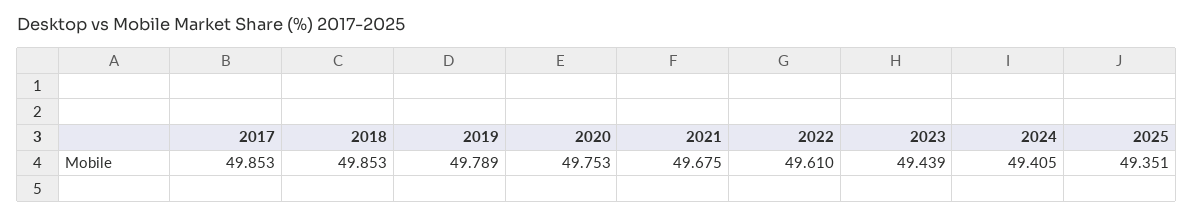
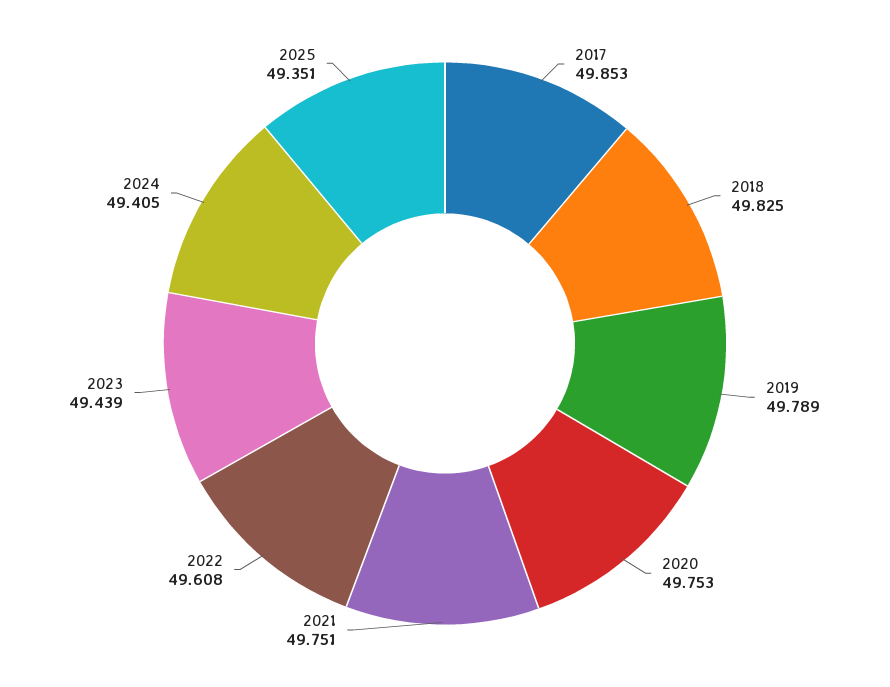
2018: 49.853 -> 49.825
2021: 49.675 -> 49.751
2022: 49.61 -> 49.608

